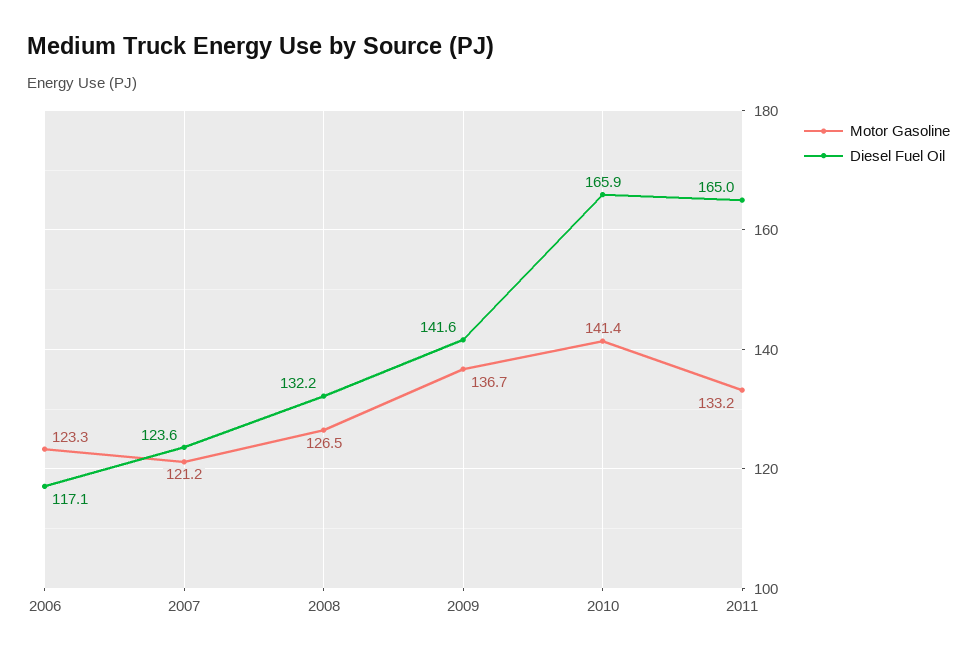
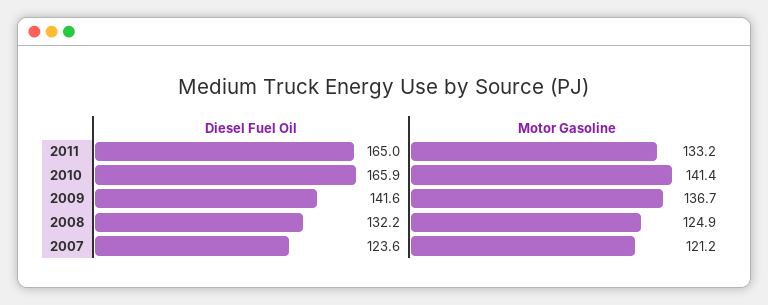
Motor Gasoline, 2006: 123.3 -> none
Diesel Fuel Oil, 2006: 117.1 -> none
Motor Gasoline, 2008: 126.5 -> 124.9

